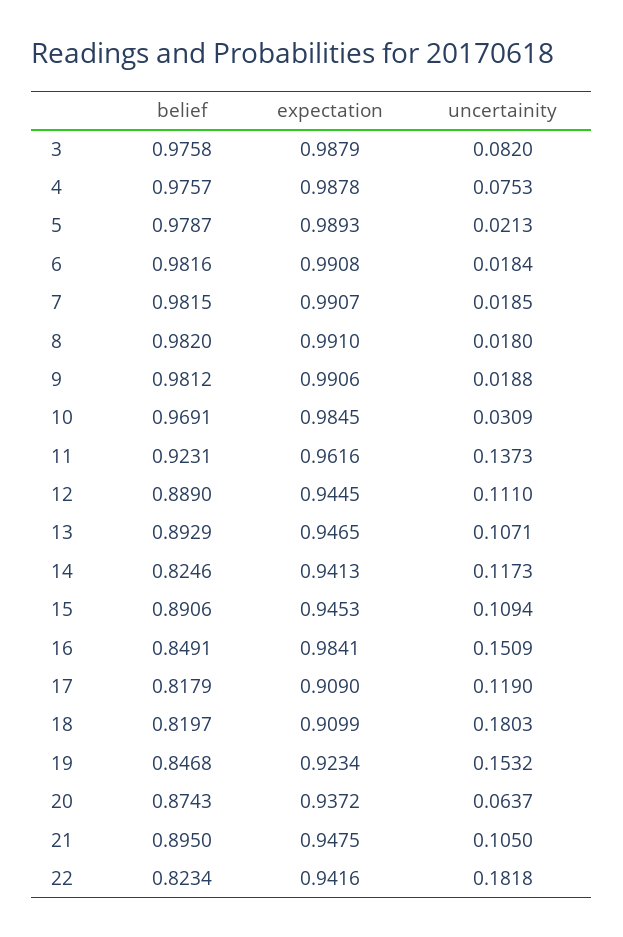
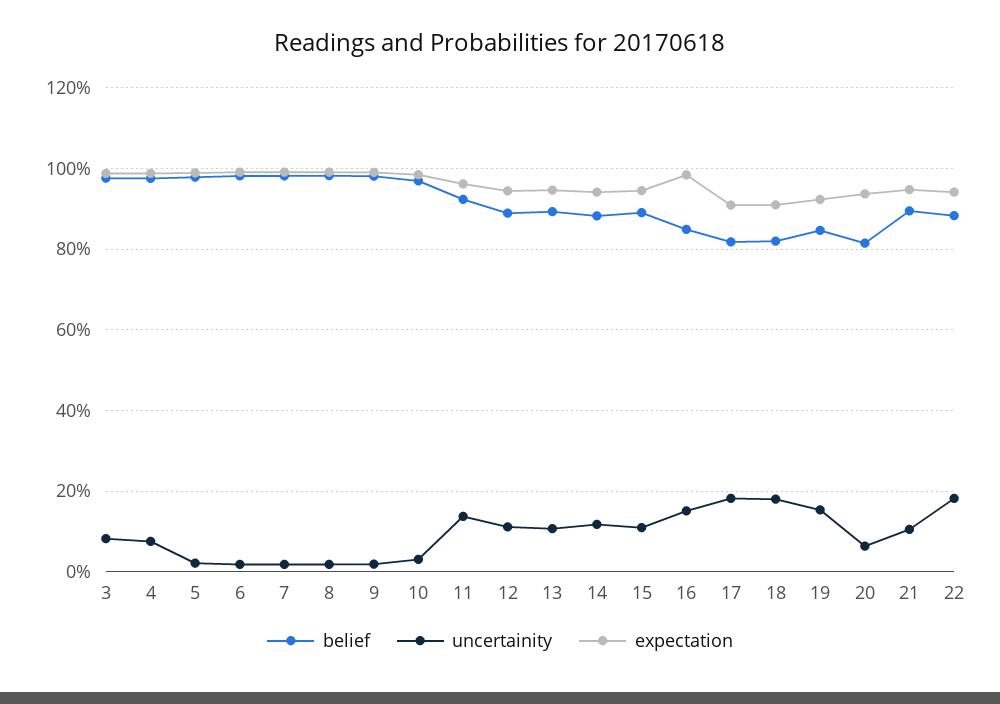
belief, 14: 0.8246 -> 0.88
uncertainity, 17: 0.119 -> 0.18
belief, 20: 0.8743 -> 0.82
belief, 22: 0.8234 -> 0.88

